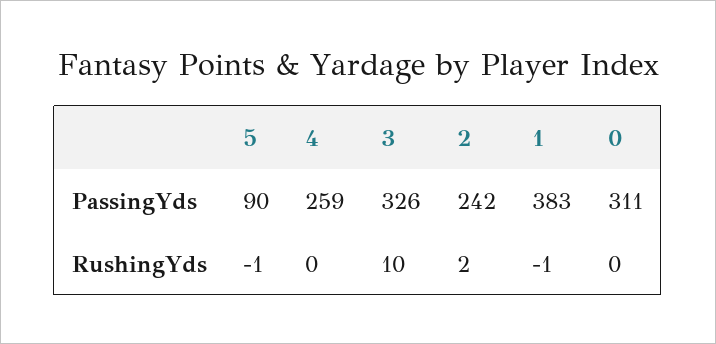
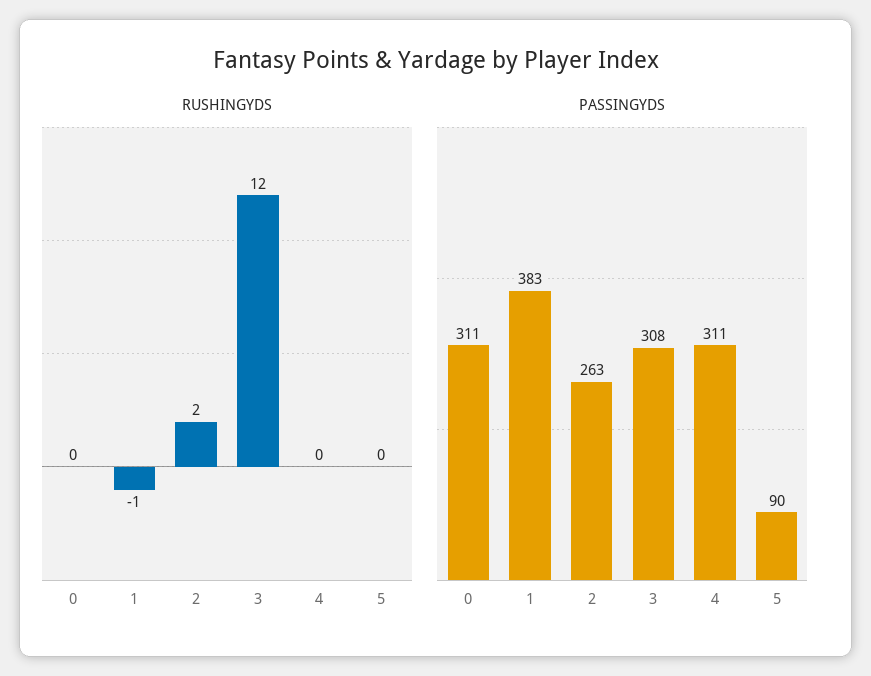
PassingYds, 4: 259 -> 311
PassingYds, 3: 326 -> 308
PassingYds, 2: 242 -> 263
RushingYds, 5: -1 -> 0
RushingYds, 3: 10 -> 12

